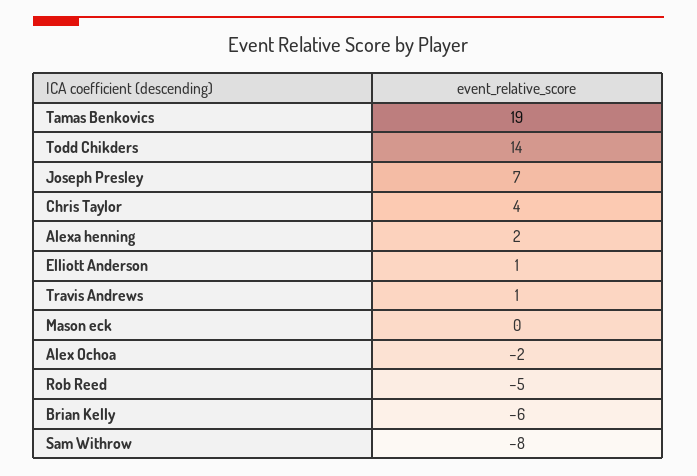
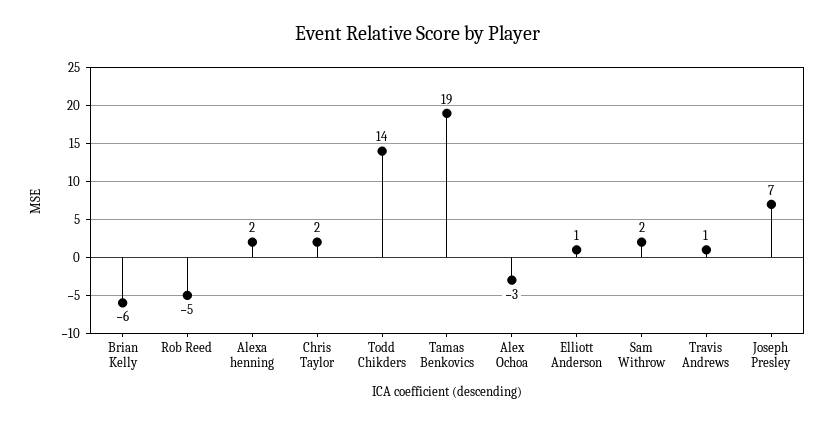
Chris Taylor: 4 -> 2
Mason eck: 0 -> none
Alex Ochoa: -2 -> -3
Sam Withrow: -8 -> 2

